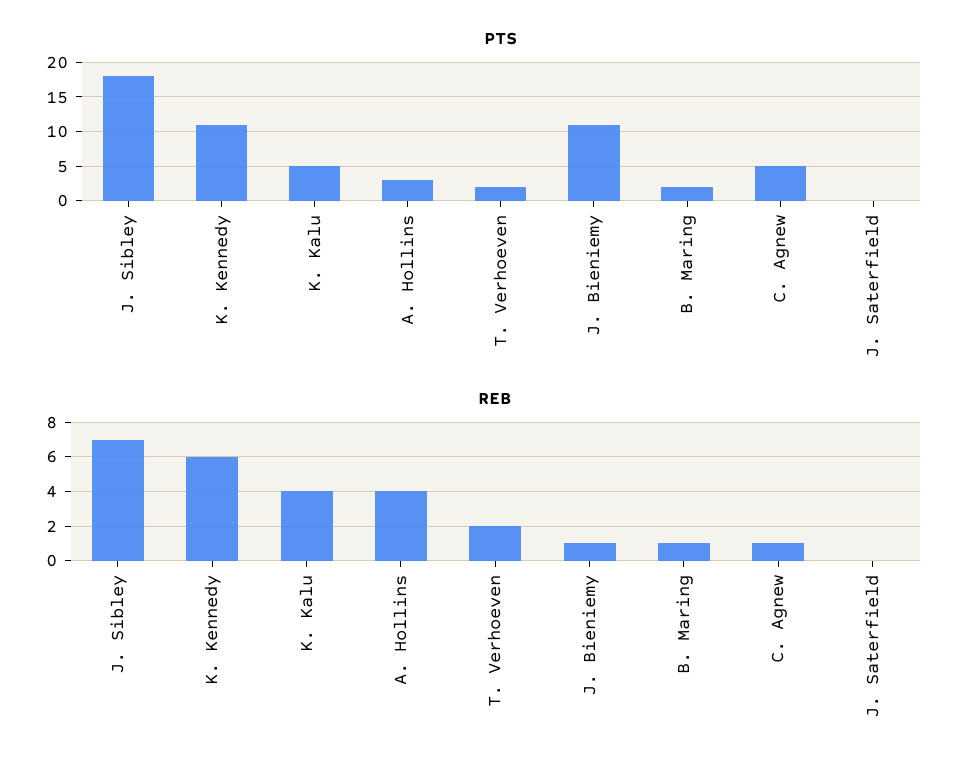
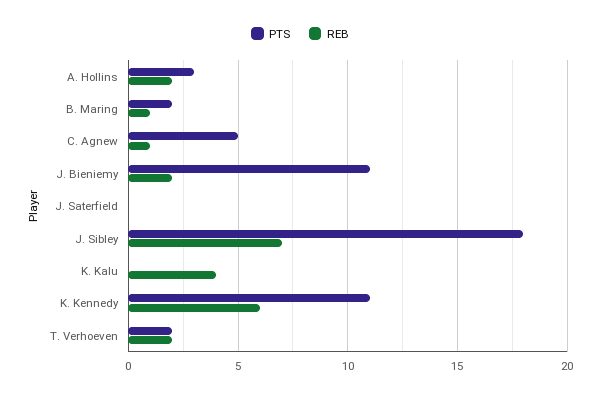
PTS, K. Kalu: 5 -> 0
REB, A. Hollins: 4 -> 2
REB, J. Bieniemy: 1 -> 2

